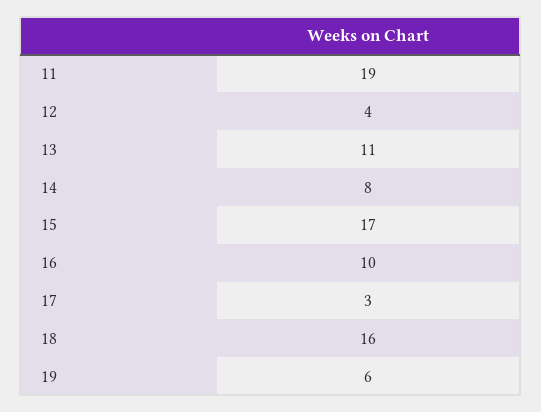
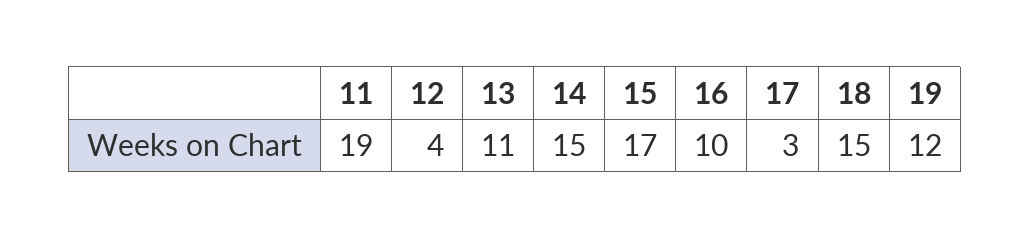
14: 8 -> 15
18: 16 -> 15
19: 6 -> 12

